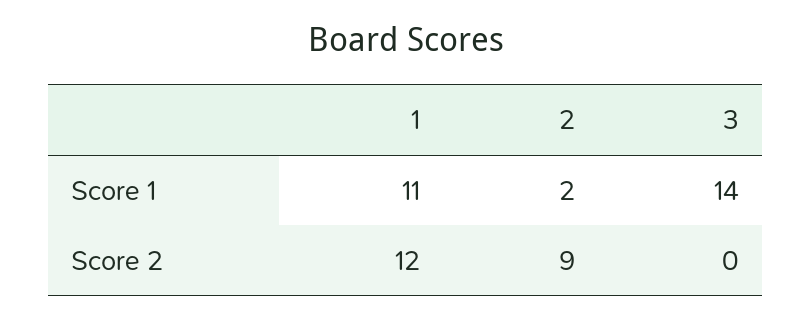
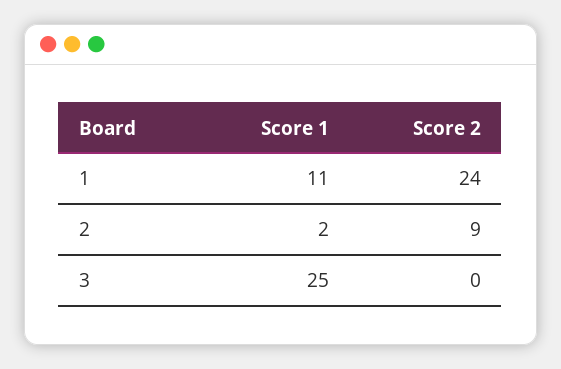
3, Score 1: 14 -> 25
1, Score 2: 12 -> 24

